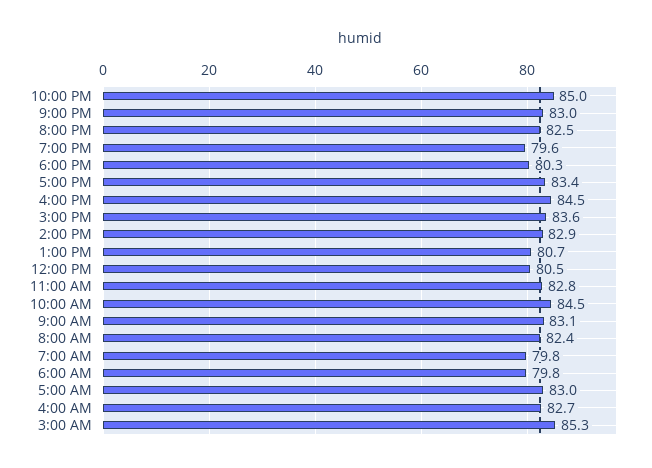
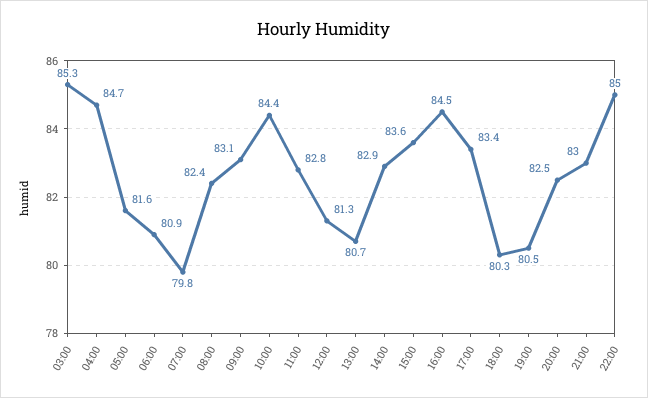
7:00 PM: 79.6 -> 80.5
12:00 PM: 80.5 -> 81.3
10:00 AM: 84.5 -> 84.4
6:00 AM: 79.8 -> 80.9
5:00 AM: 83 -> 81.6
4:00 AM: 82.7 -> 84.7

